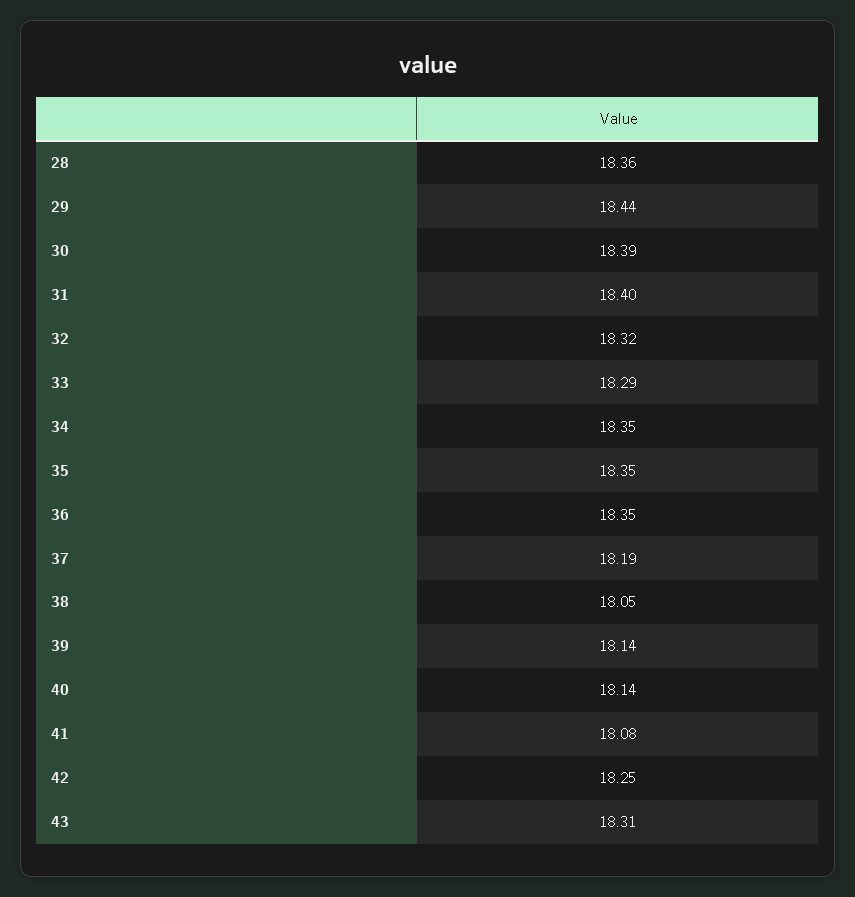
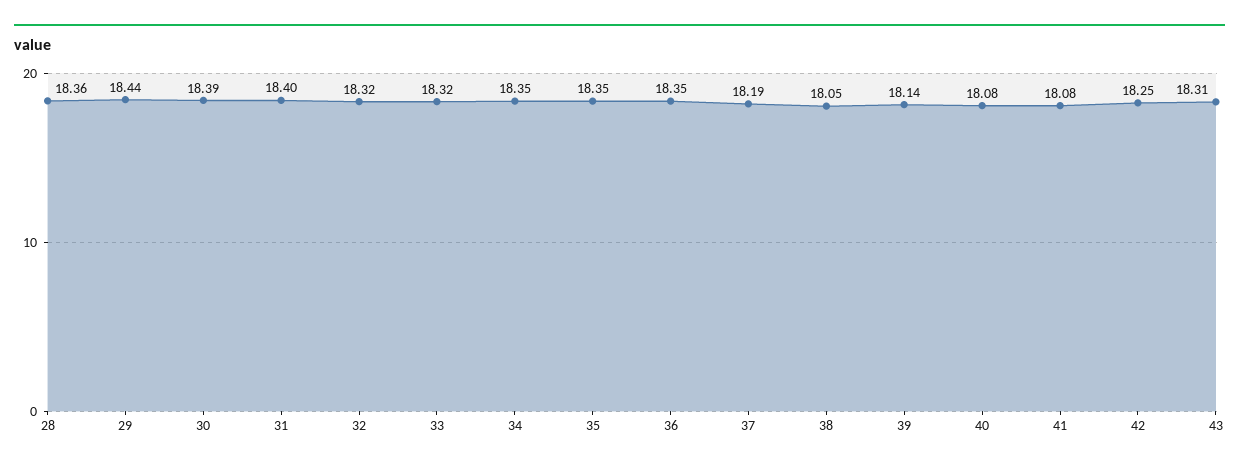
33: 18.29 -> 18.32
40: 18.14 -> 18.08

